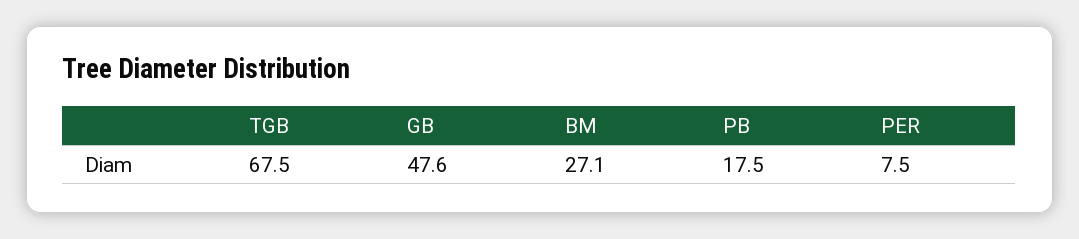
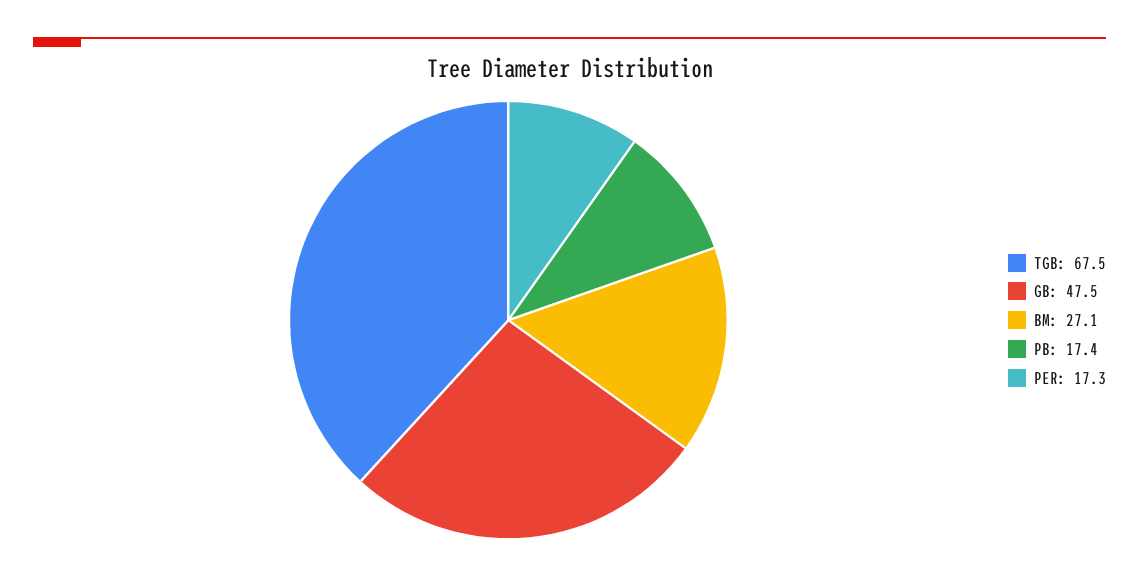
GB: 47.6 -> 47.5
PB: 17.5 -> 17.4
PER: 7.5 -> 17.3

